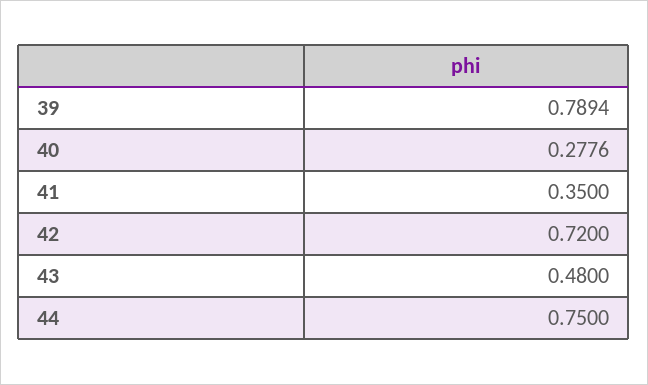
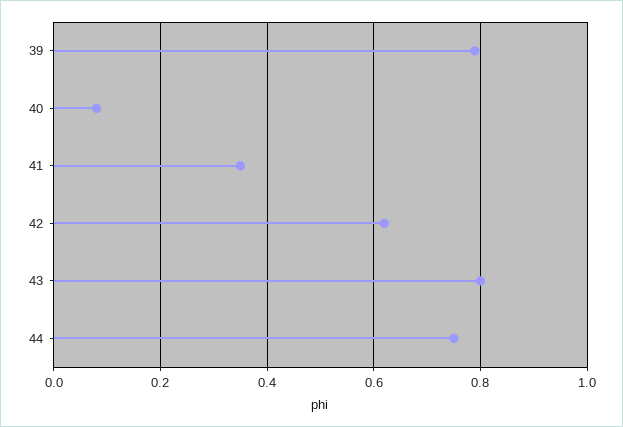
40: 0.2776 -> 0.08
42: 0.72 -> 0.62
43: 0.48 -> 0.8

